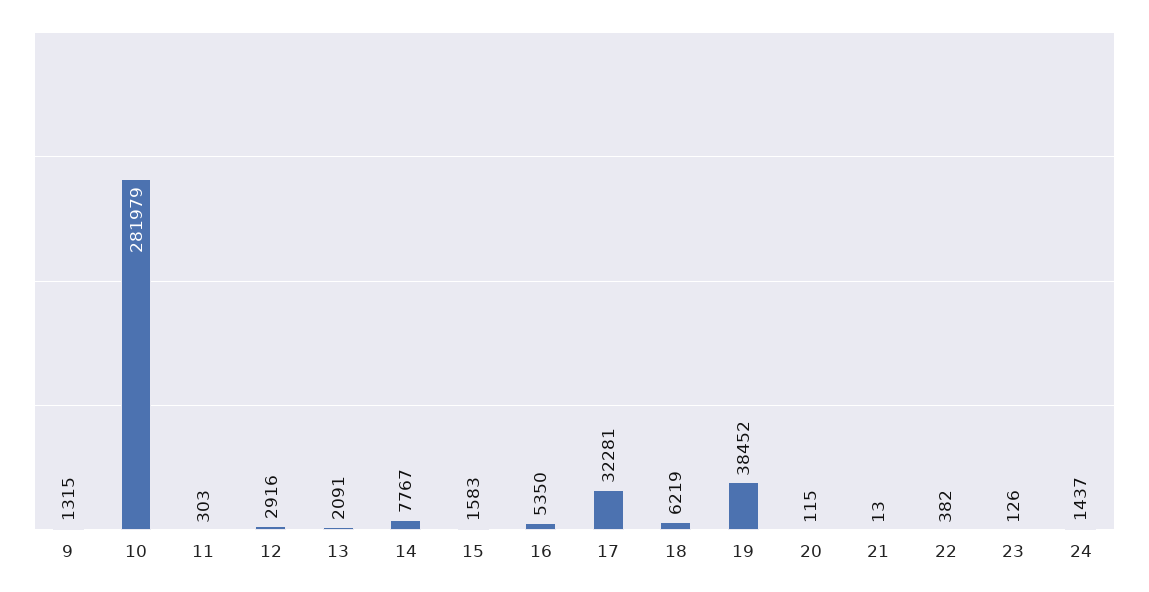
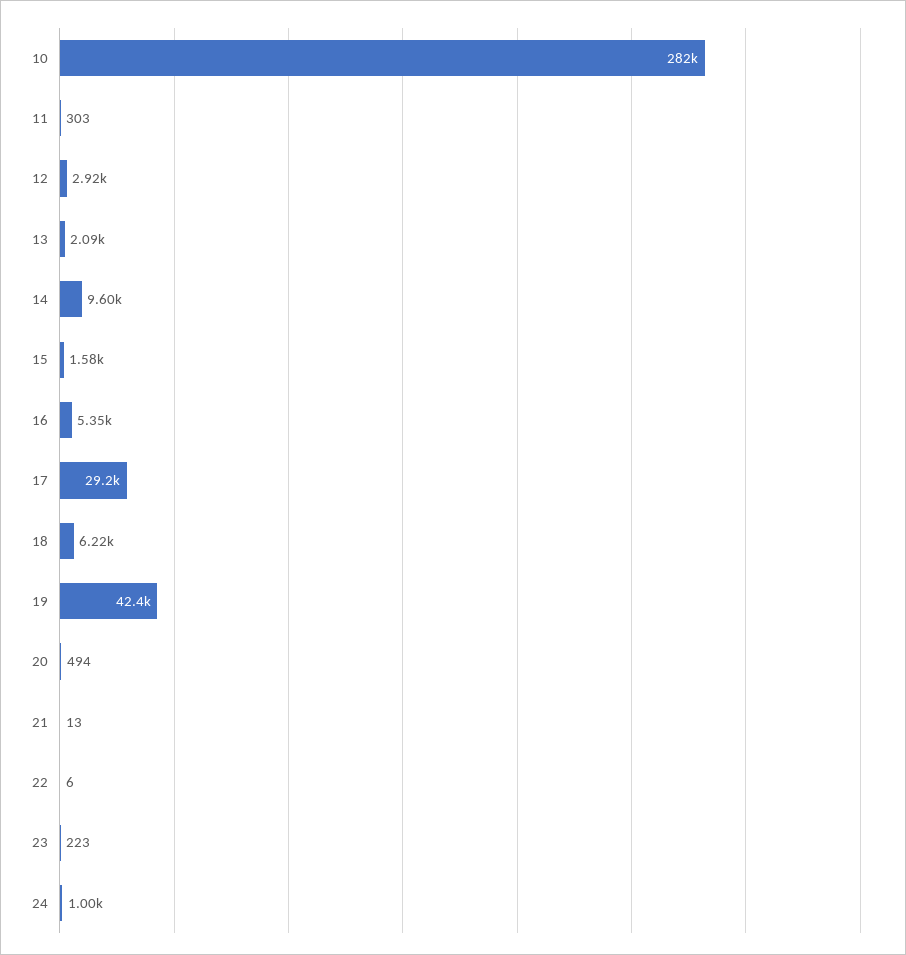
9: 1315 -> none
14: 7767 -> 9600
17: 32281 -> 29200
19: 38452 -> 42400
20: 115 -> 494
22: 382 -> 6
23: 126 -> 223
24: 1437 -> 1000

